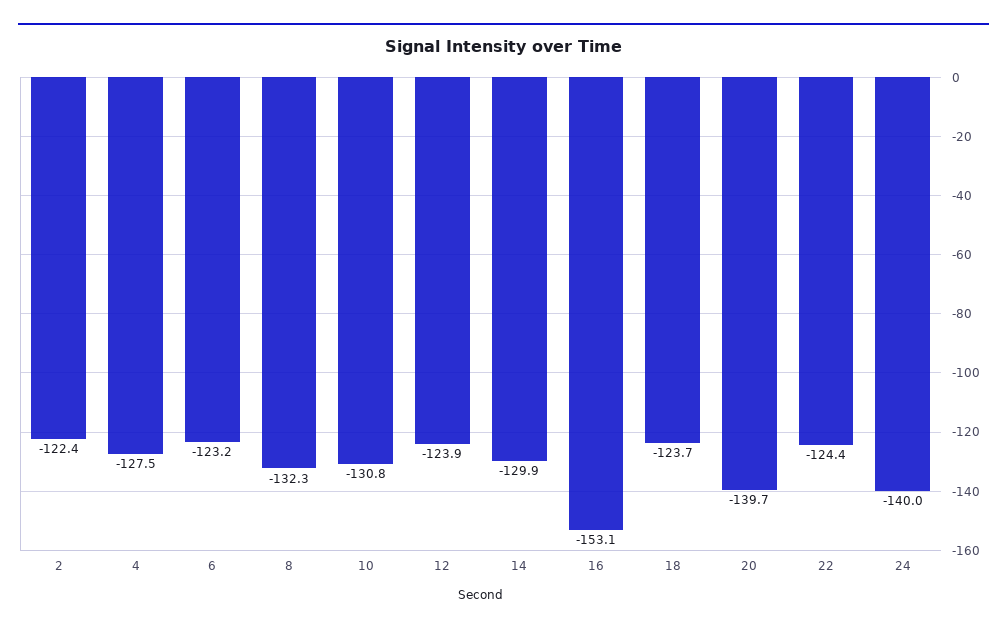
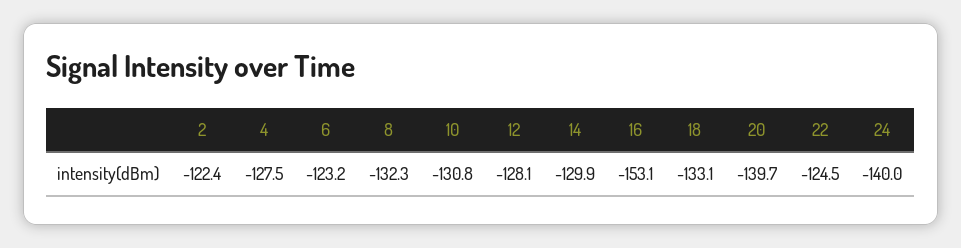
12: -123.9 -> -128.1
18: -123.7 -> -133.1
22: -124.4 -> -124.5

